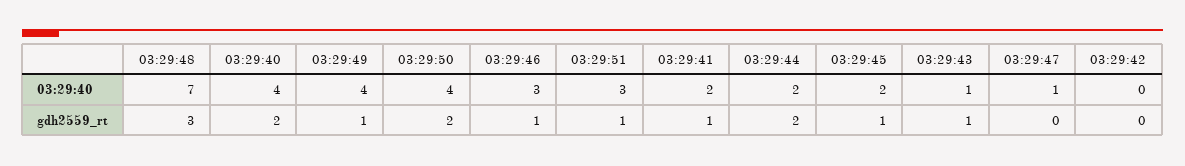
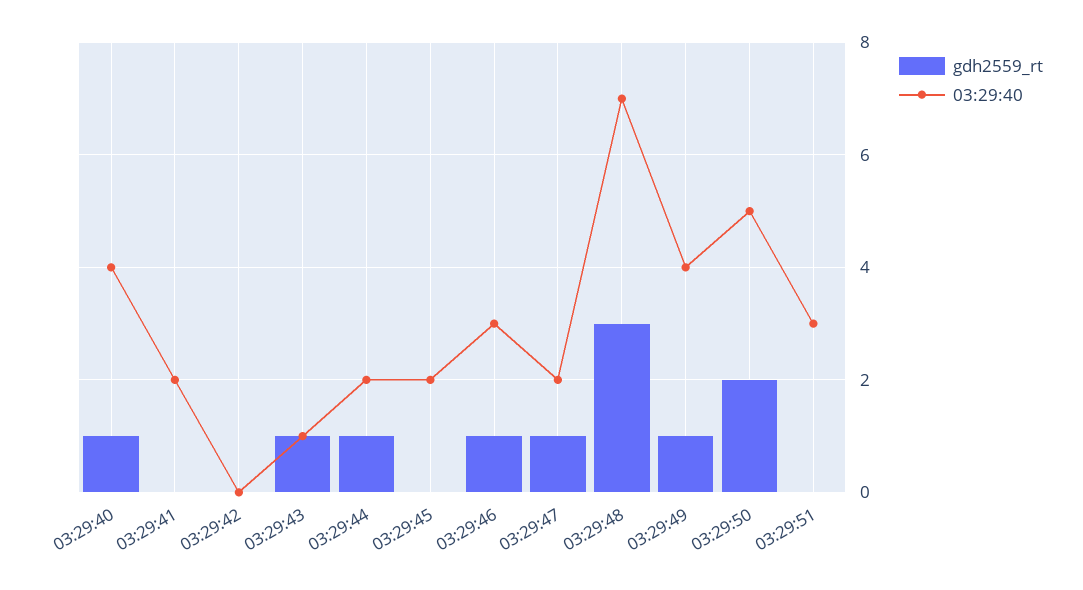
03:29:40, 03:29:50: 4 -> 5
03:29:40, 03:29:47: 1 -> 2
gdh2559_rt, 03:29:40: 2 -> 1
gdh2559_rt, 03:29:51: 1 -> 0
gdh2559_rt, 03:29:41: 1 -> 0
gdh2559_rt, 03:29:44: 2 -> 1
gdh2559_rt, 03:29:45: 1 -> 0
gdh2559_rt, 03:29:47: 0 -> 1

